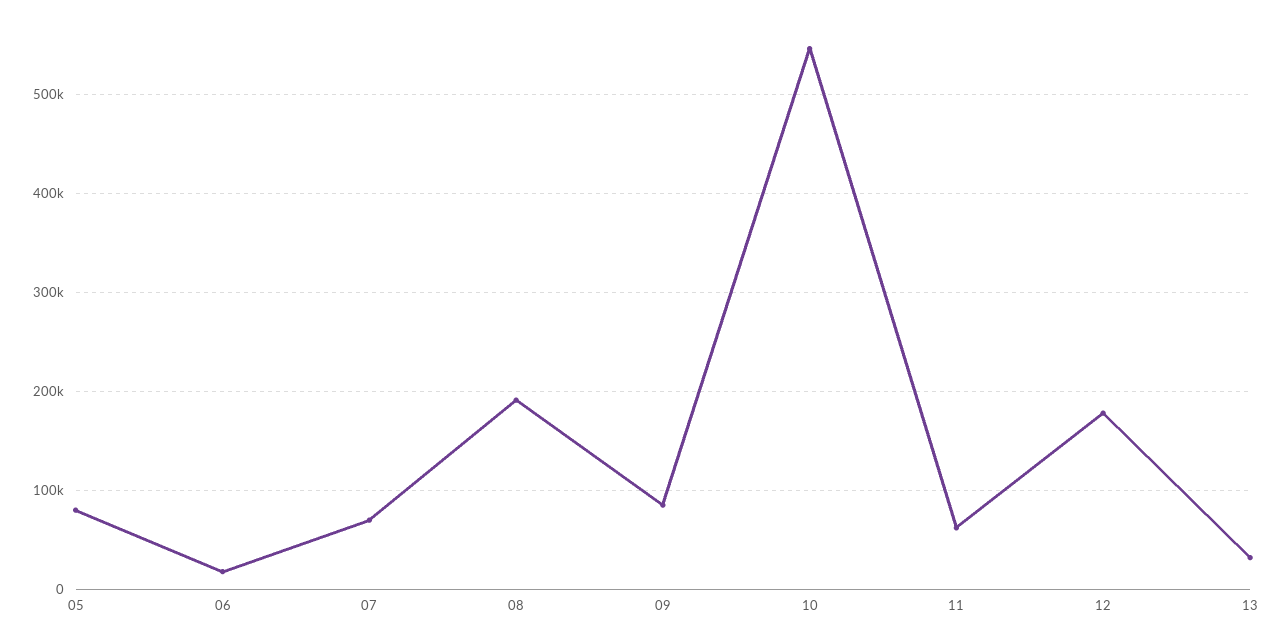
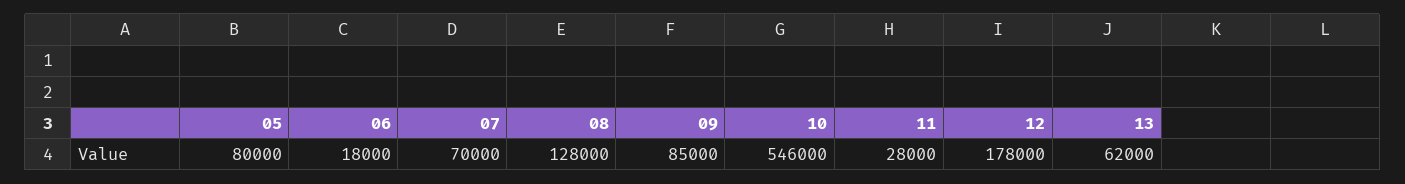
08: 190000 -> 128000
11: 60000 -> 28000
13: 30000 -> 62000

